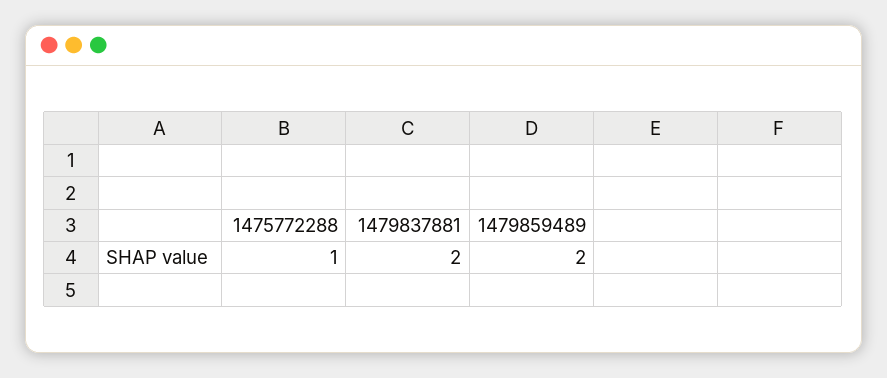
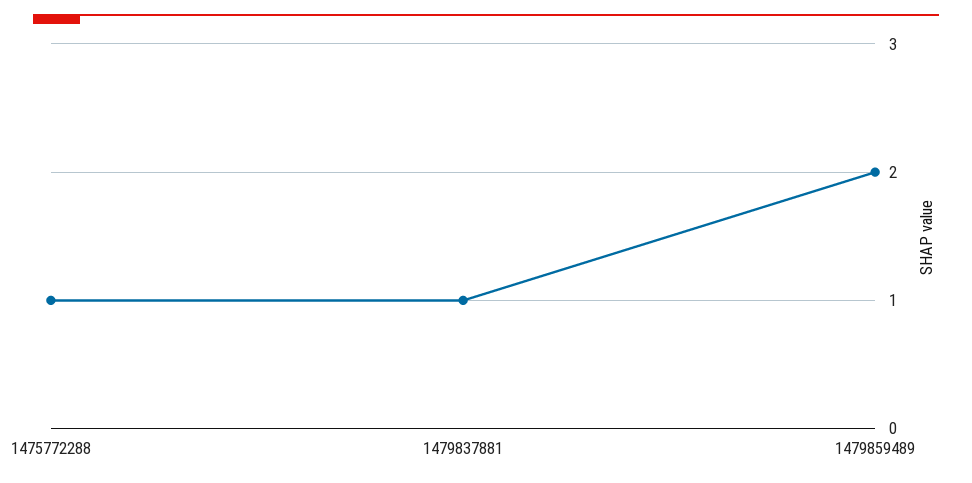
1479837881: 2 -> 1

